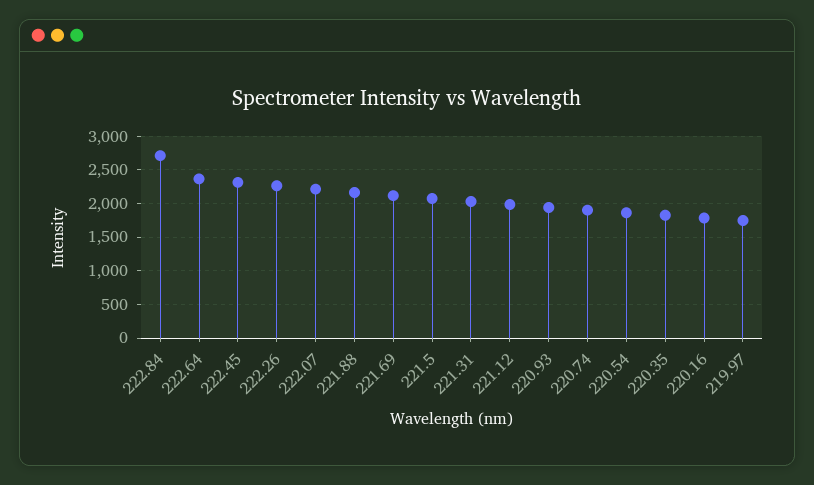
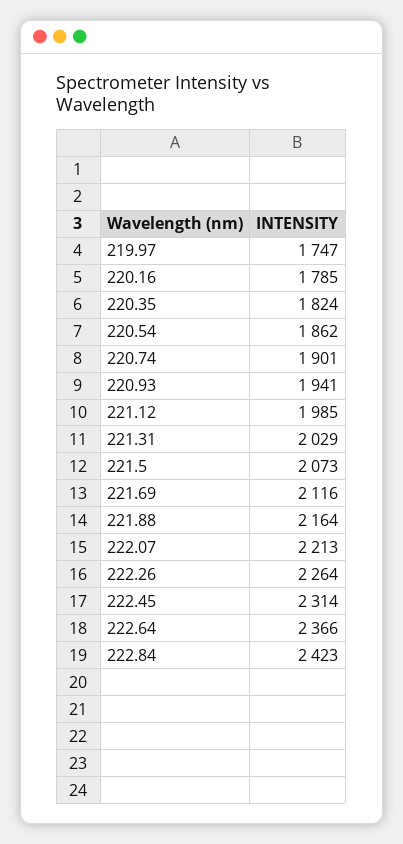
222.84: 2700 -> 2423

